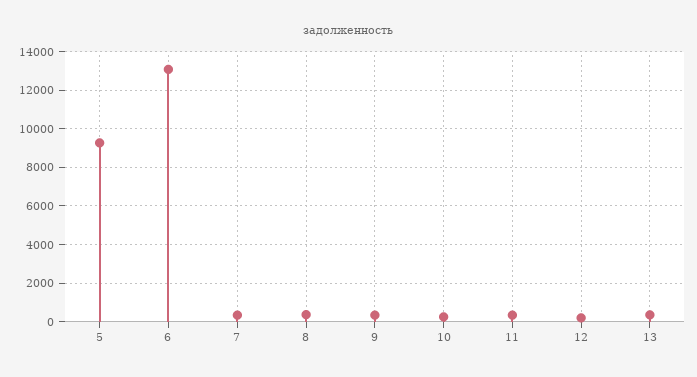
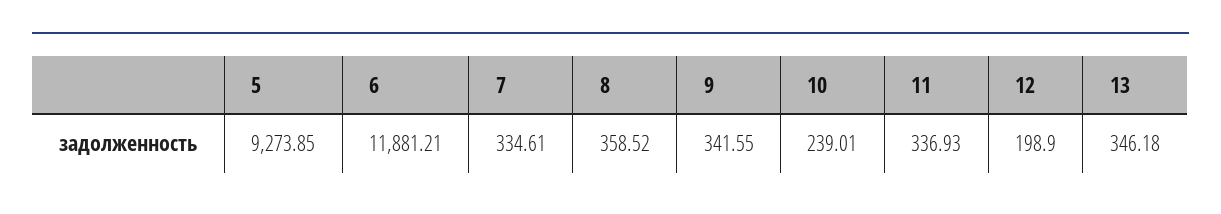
6: 13000 -> 11881.21

